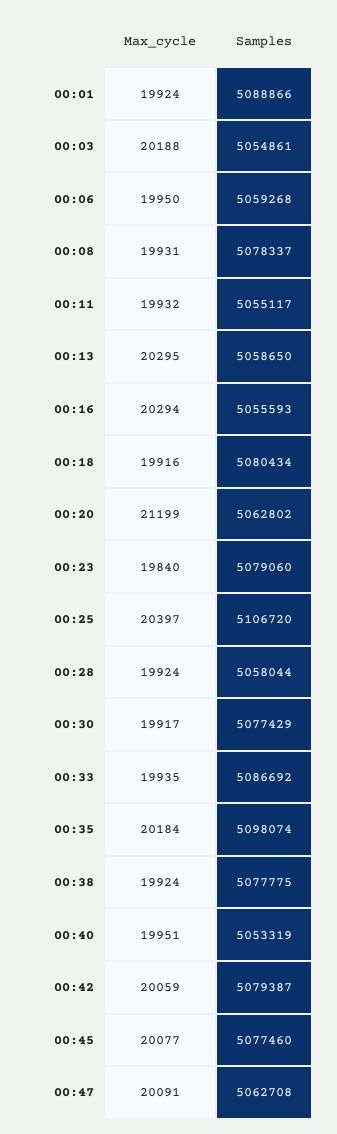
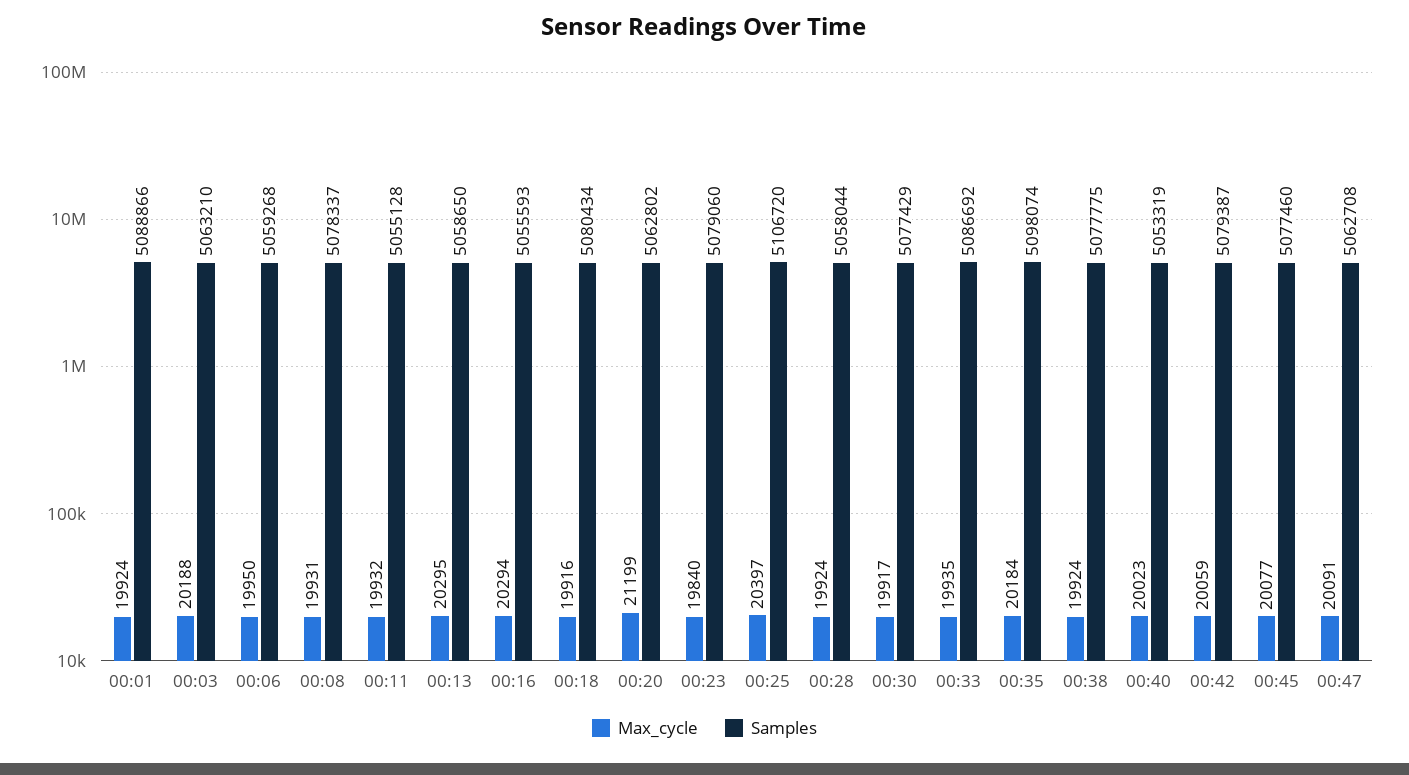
Samples, 00:03: 5054861 -> 5063210
Samples, 00:11: 5055117 -> 5055128
Max_cycle, 00:40: 19951 -> 20023

